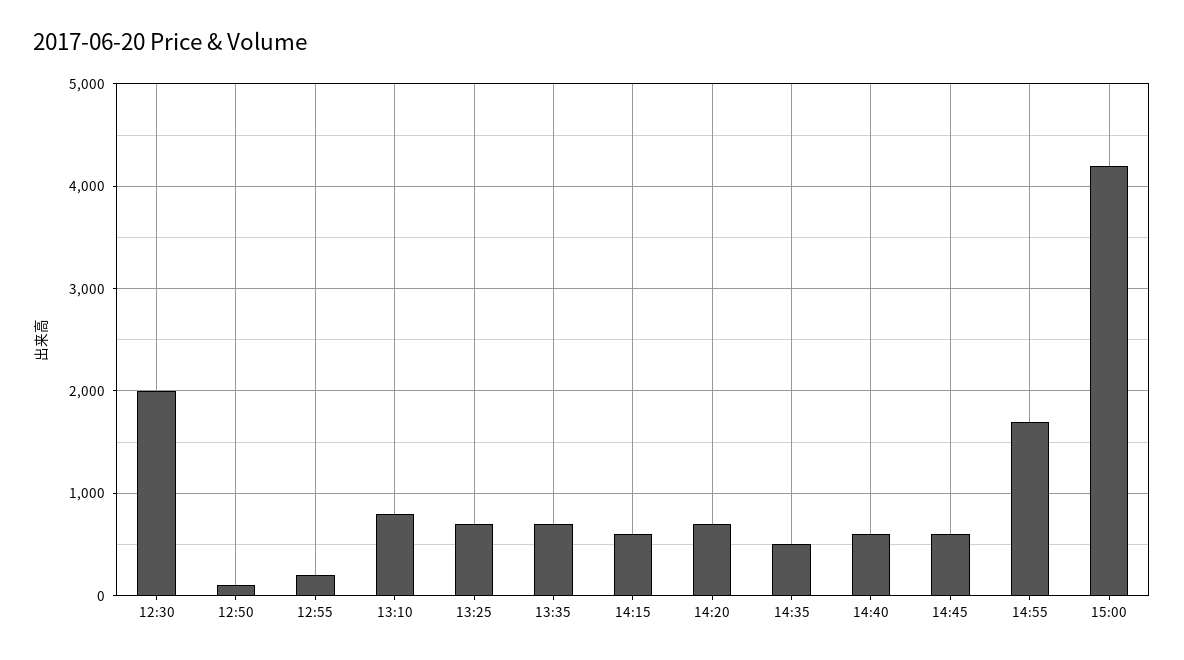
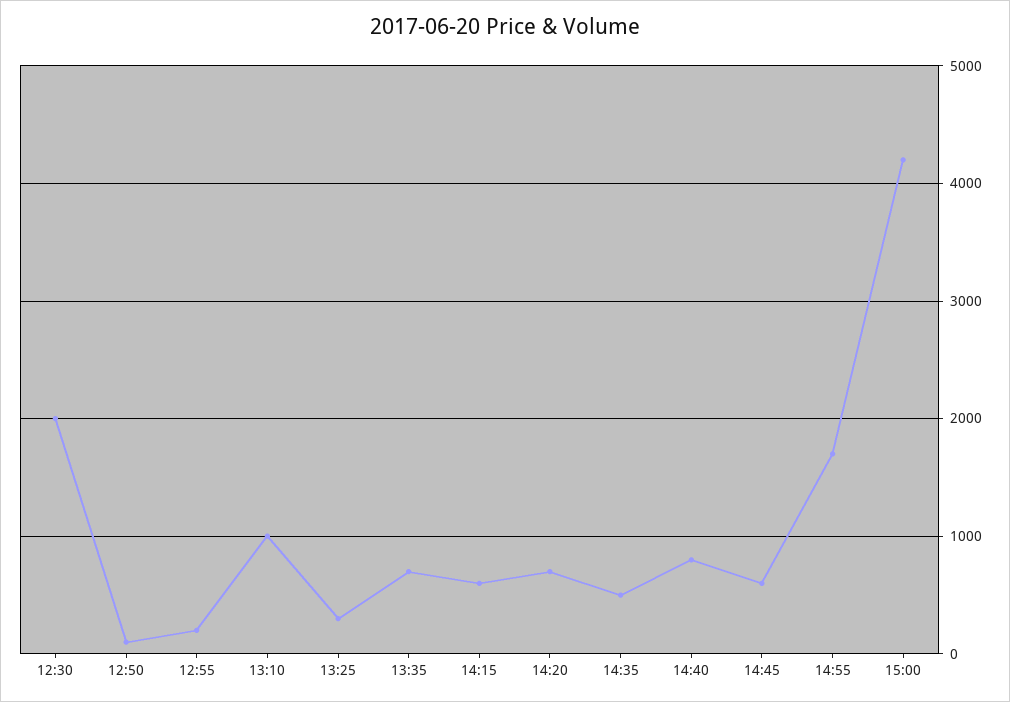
13:10: 800 -> 1000
13:25: 700 -> 300
14:40: 600 -> 800

